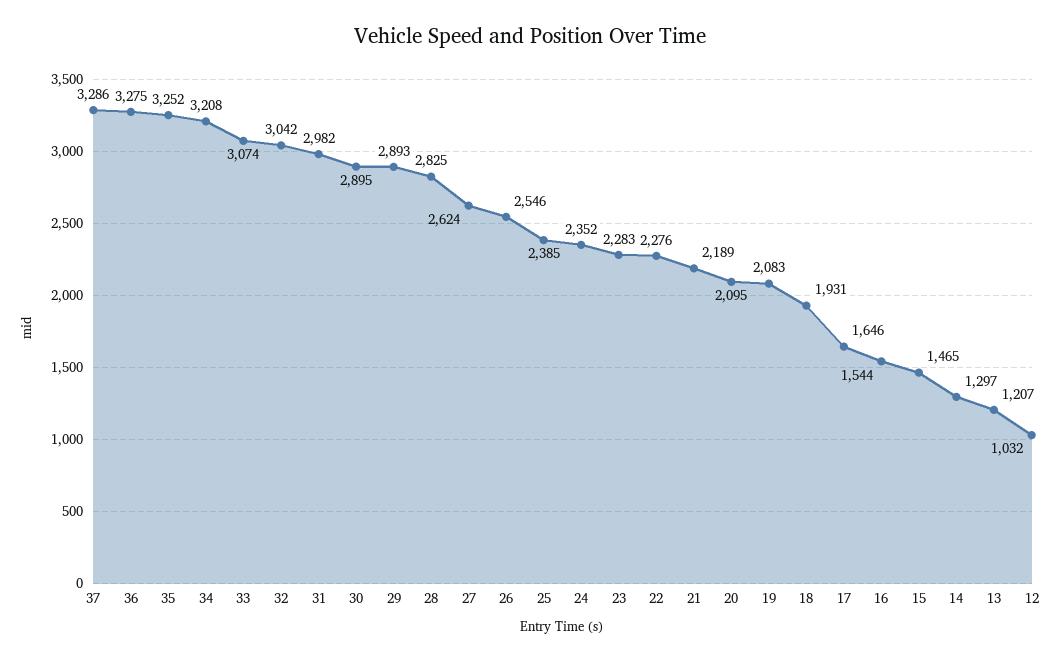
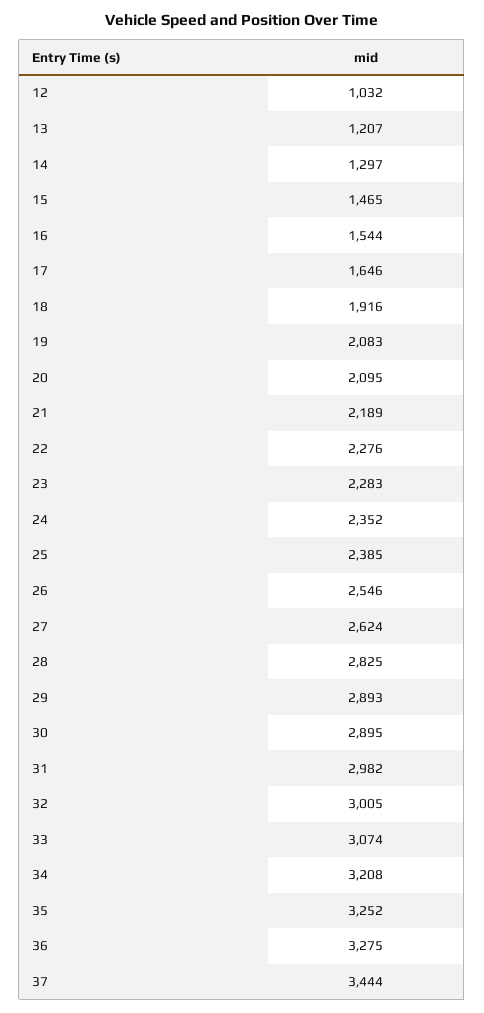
37: 3286 -> 3444
32: 3042 -> 3005
18: 1931 -> 1916

